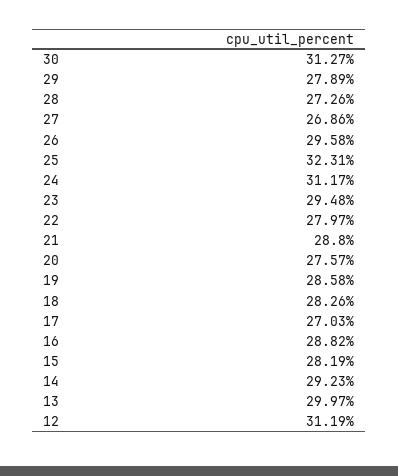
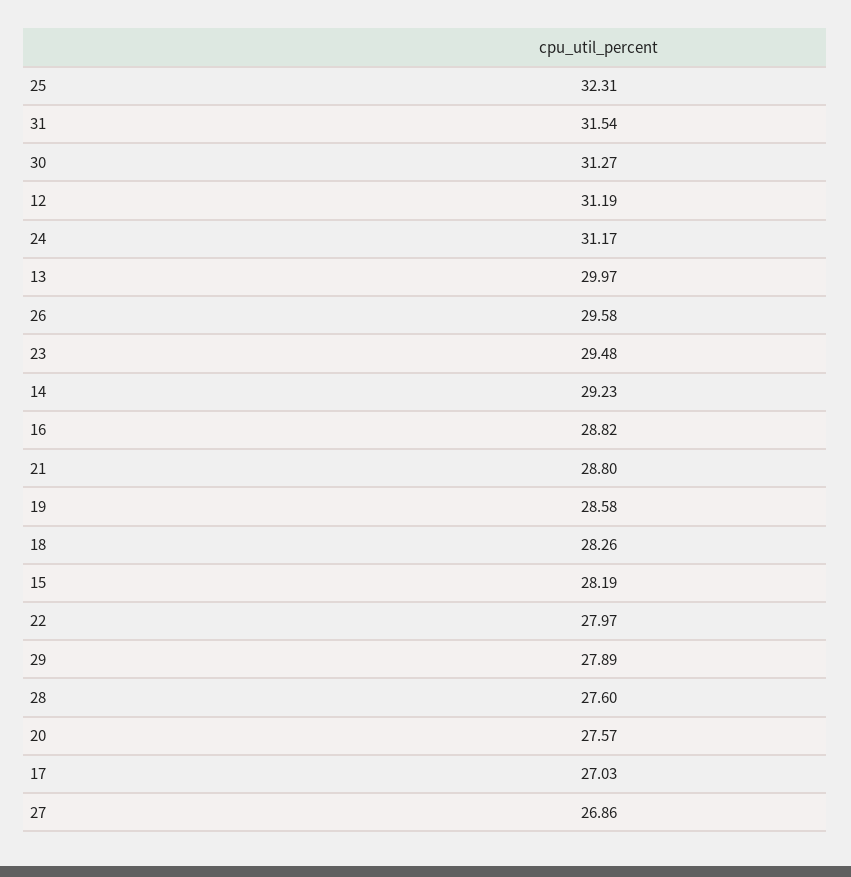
28: 27.26 -> 27.6
31: none -> 31.54

